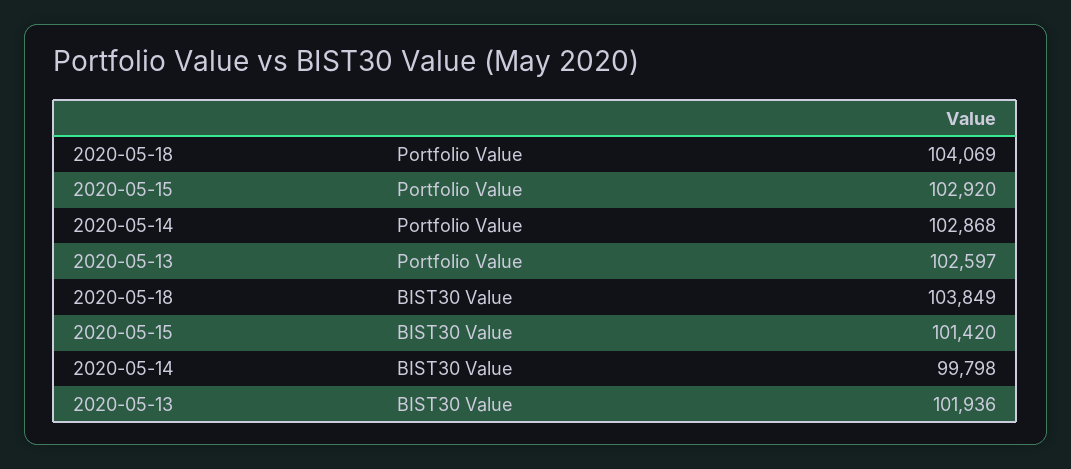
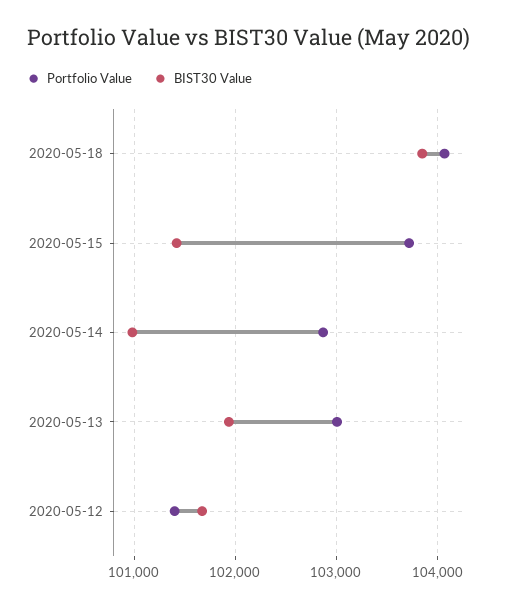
Portfolio Value, 2020-05-15: 102920 -> 103700
Portfolio Value, 2020-05-13: 102597 -> 103000
BIST30 Value, 2020-05-14: 99798 -> 101000
Portfolio Value, 2020-05-12: none -> 101400
BIST30 Value, 2020-05-12: none -> 101700

